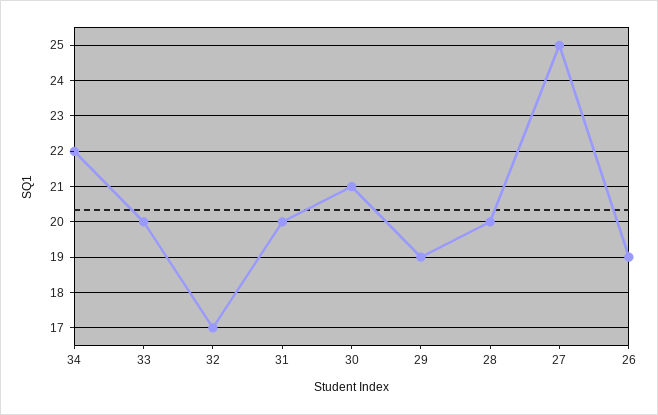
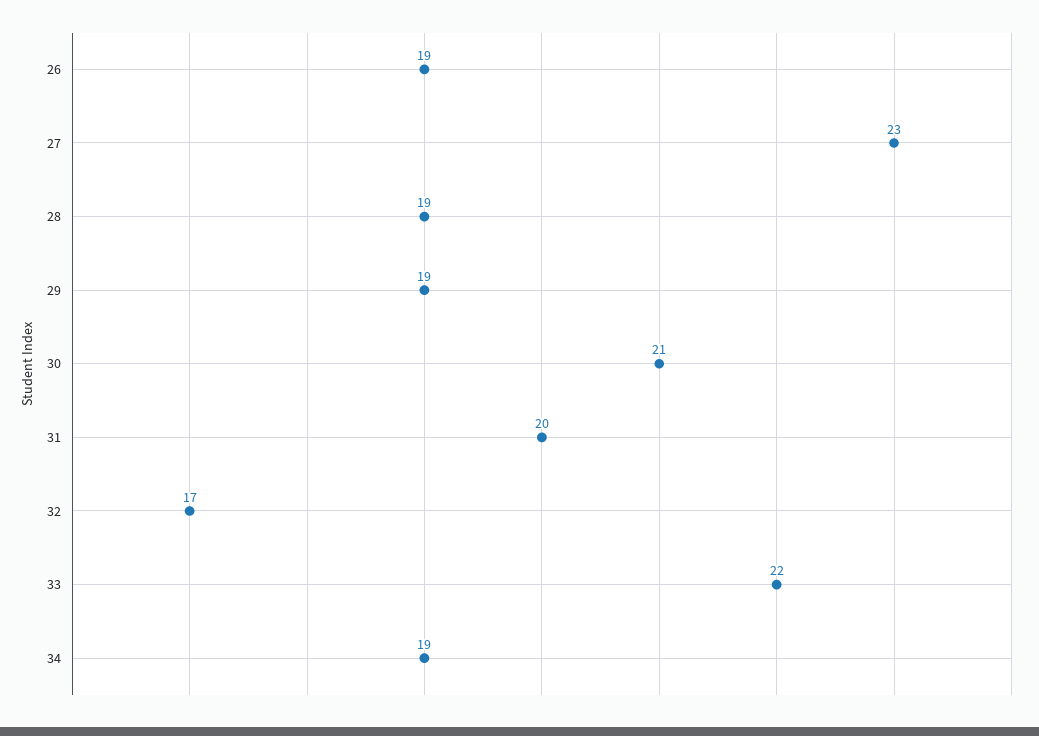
34: 22 -> 19
33: 20 -> 22
28: 20 -> 19
27: 25 -> 23

